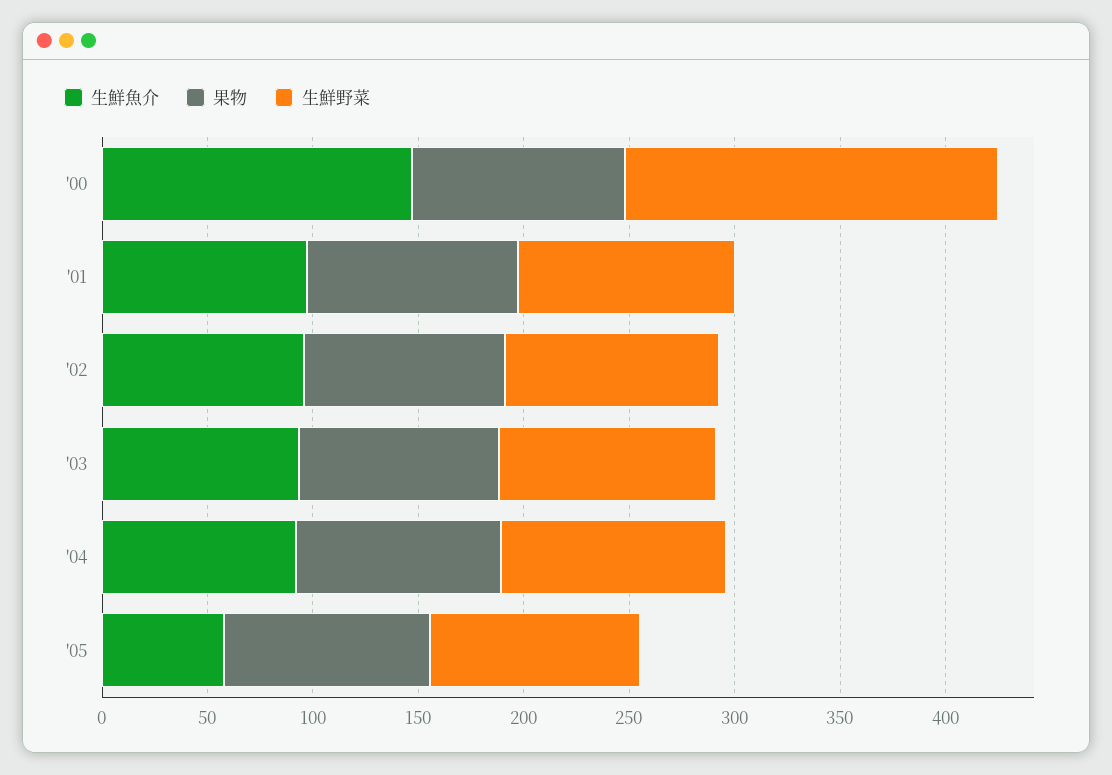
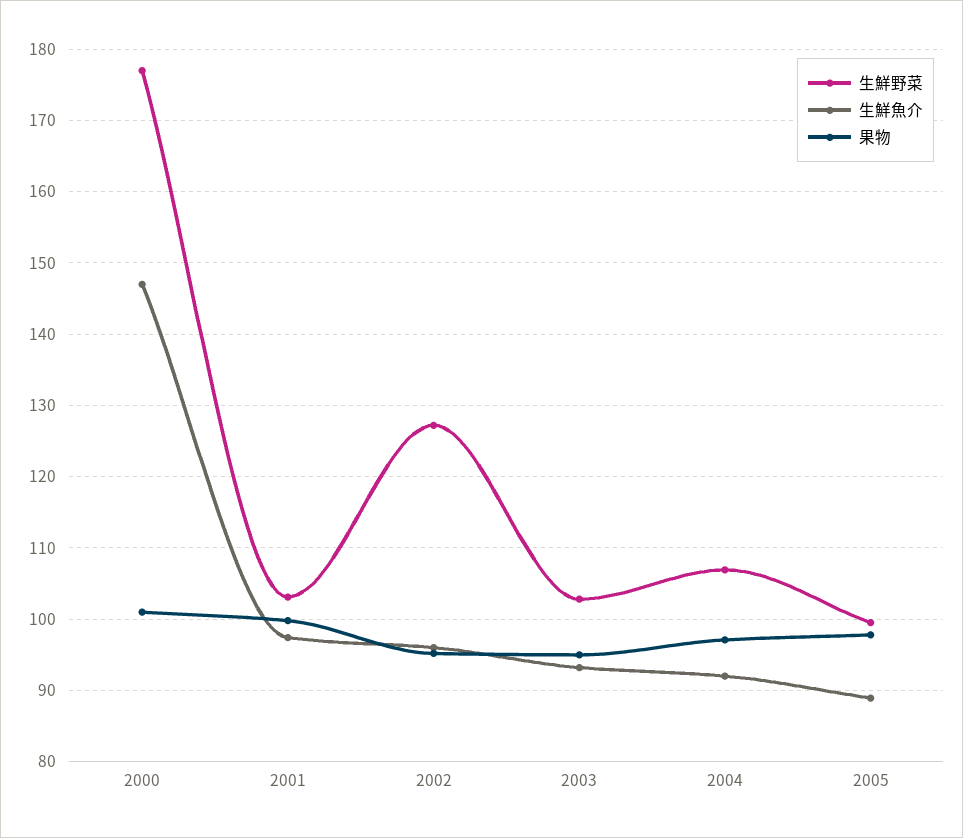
生鮮野菜, '02: 100 -> 127
生鮮魚介, '05: 60 -> 89

